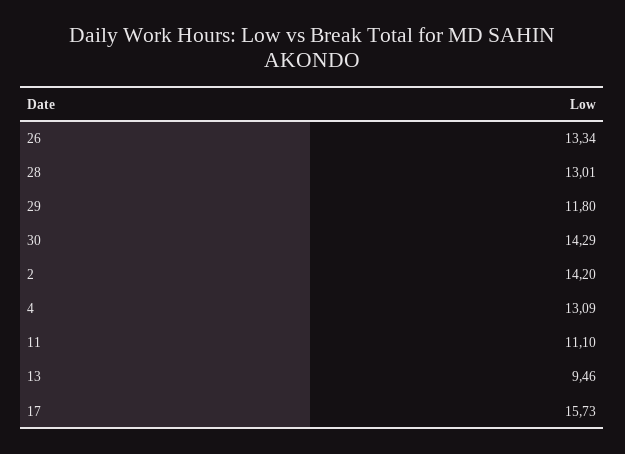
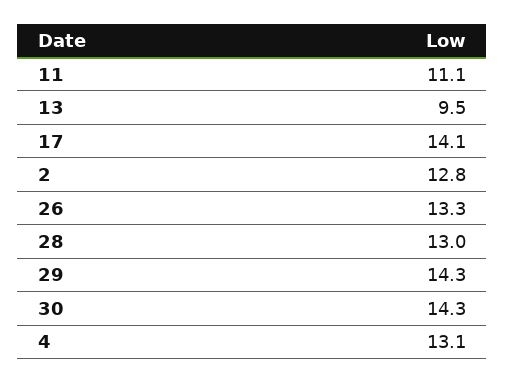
29: 11.8 -> 14.3
2: 14.2 -> 12.8
17: 15.73 -> 14.1

